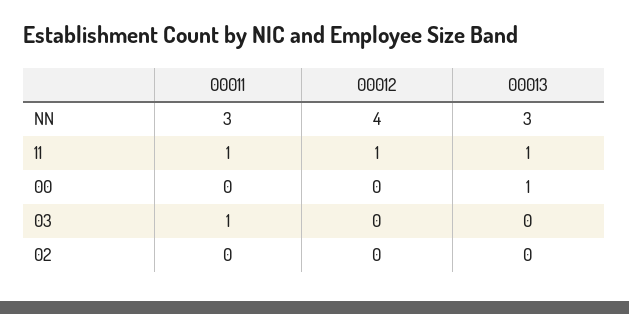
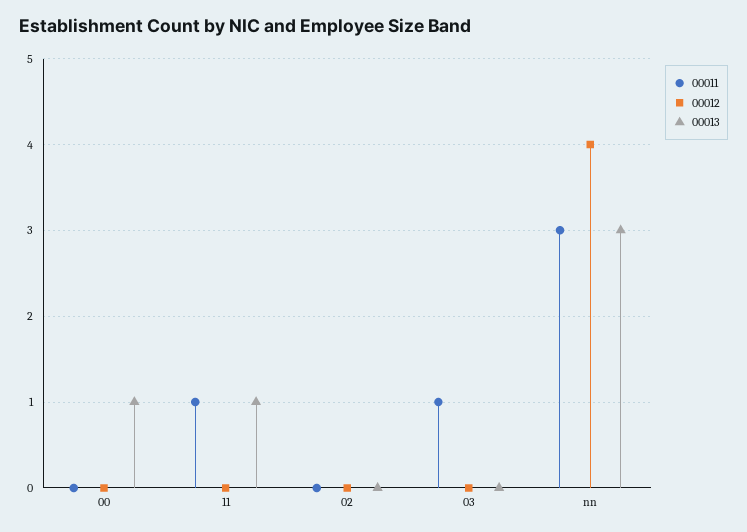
00012, 11: 1 -> 0

